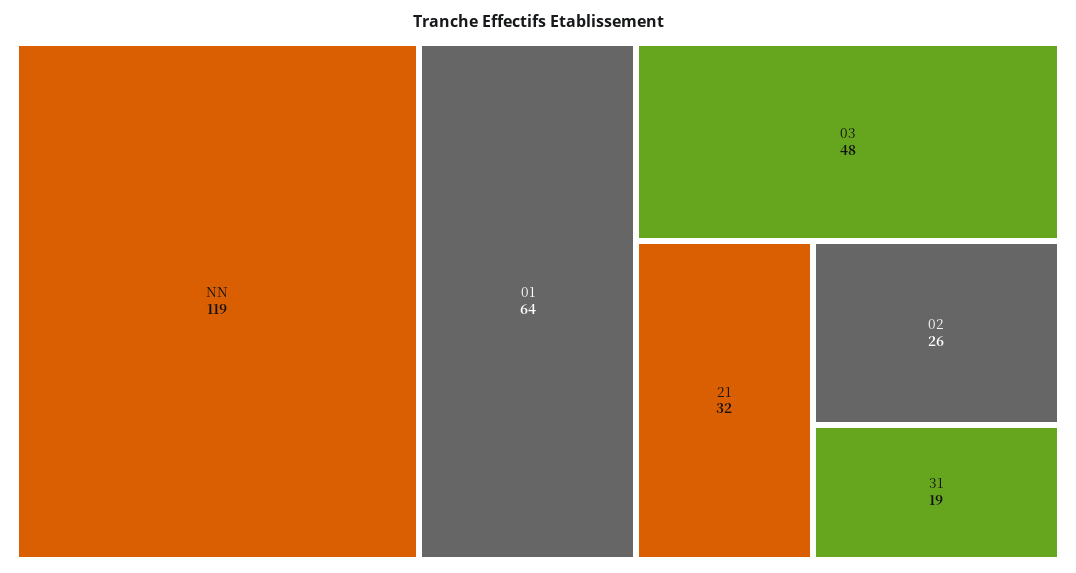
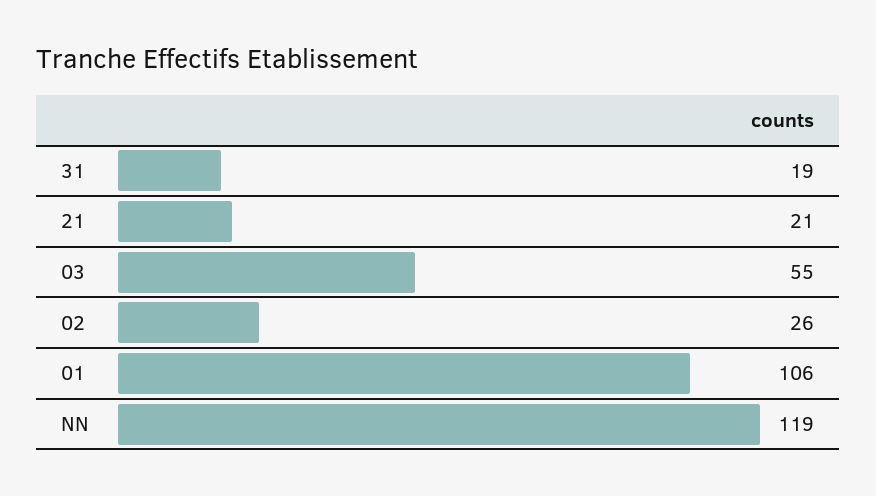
01: 64 -> 106
03: 48 -> 55
21: 32 -> 21

